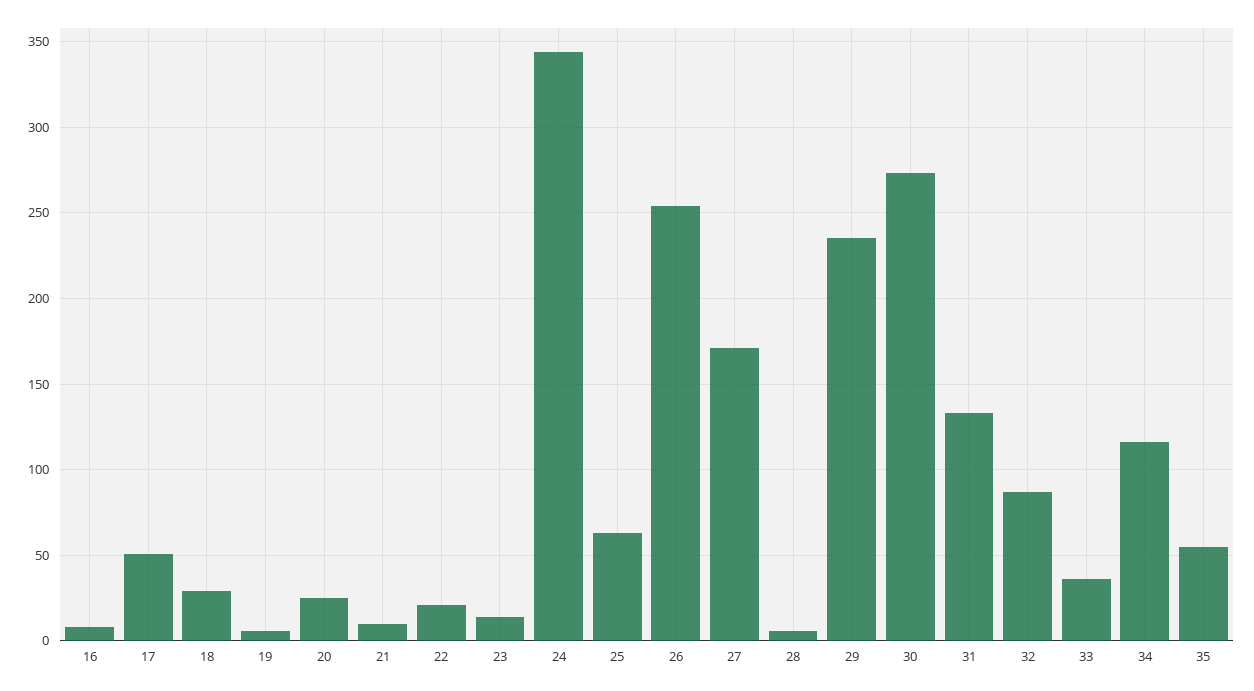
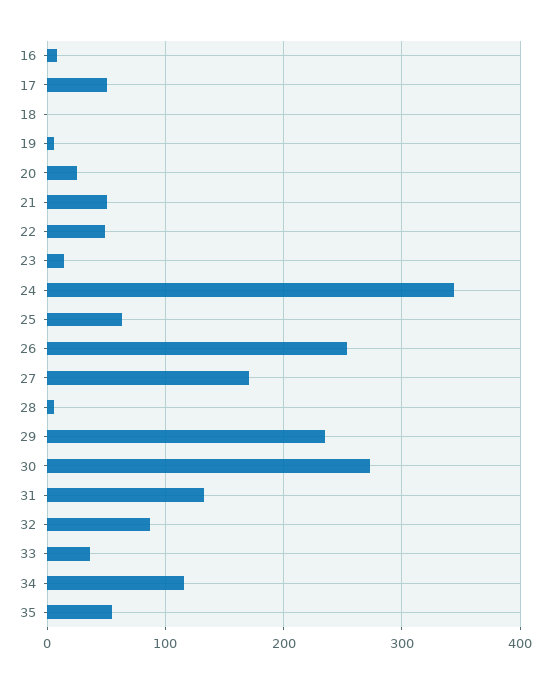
18: 30 -> 0
21: 10 -> 50
22: 20 -> 50

